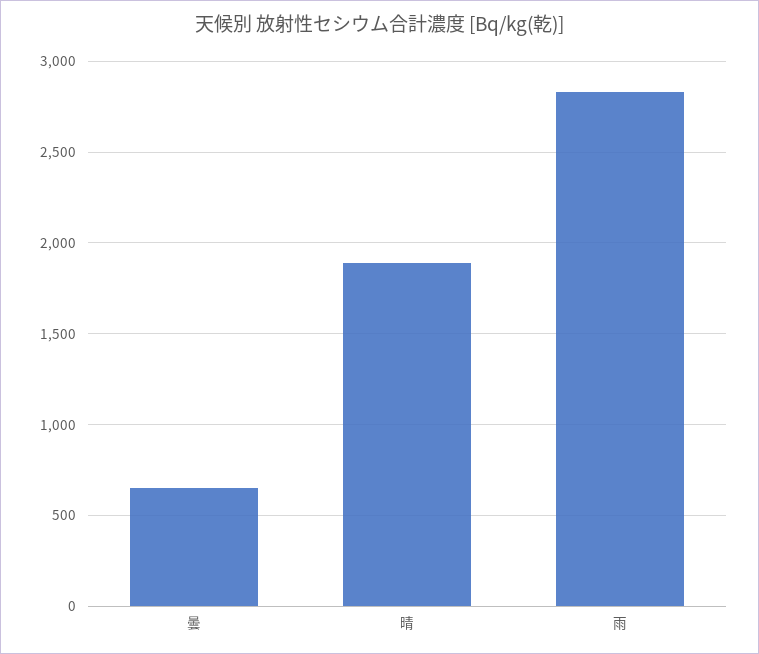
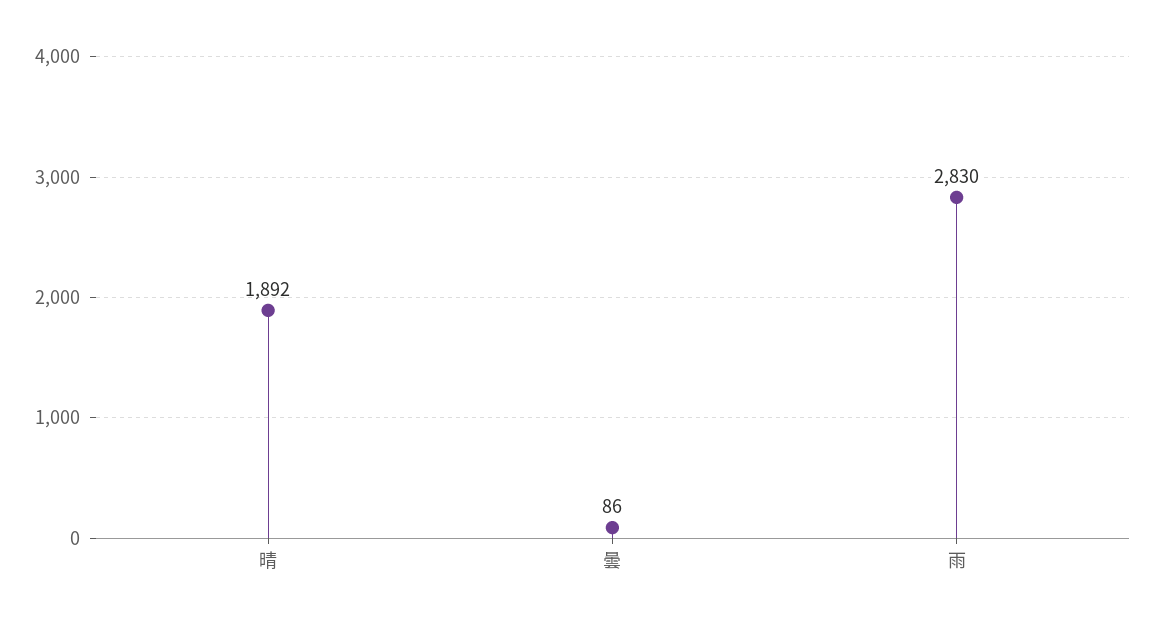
曇: 650 -> 86

